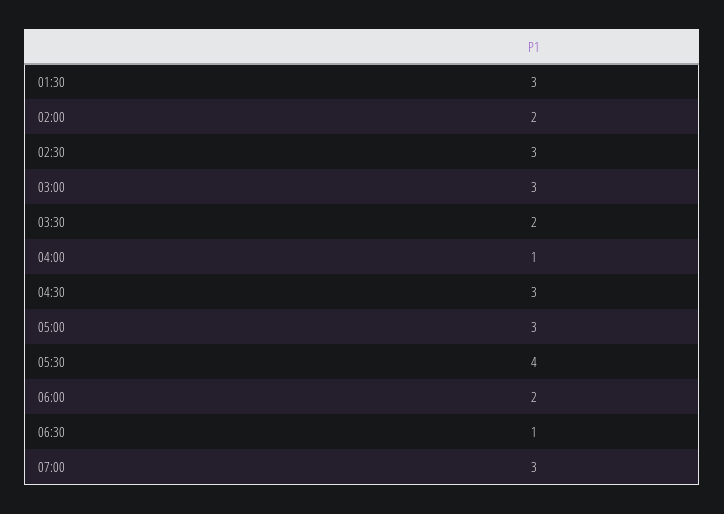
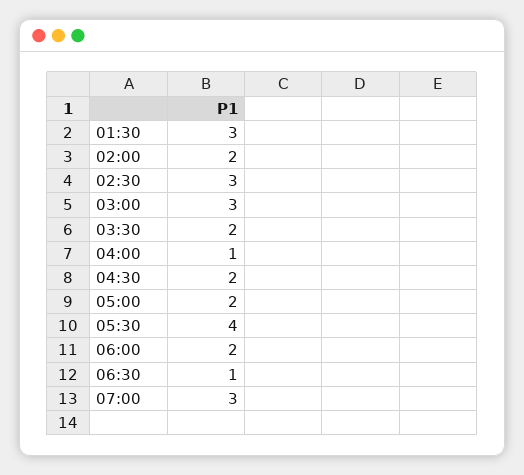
04:30: 3 -> 2
05:00: 3 -> 2

